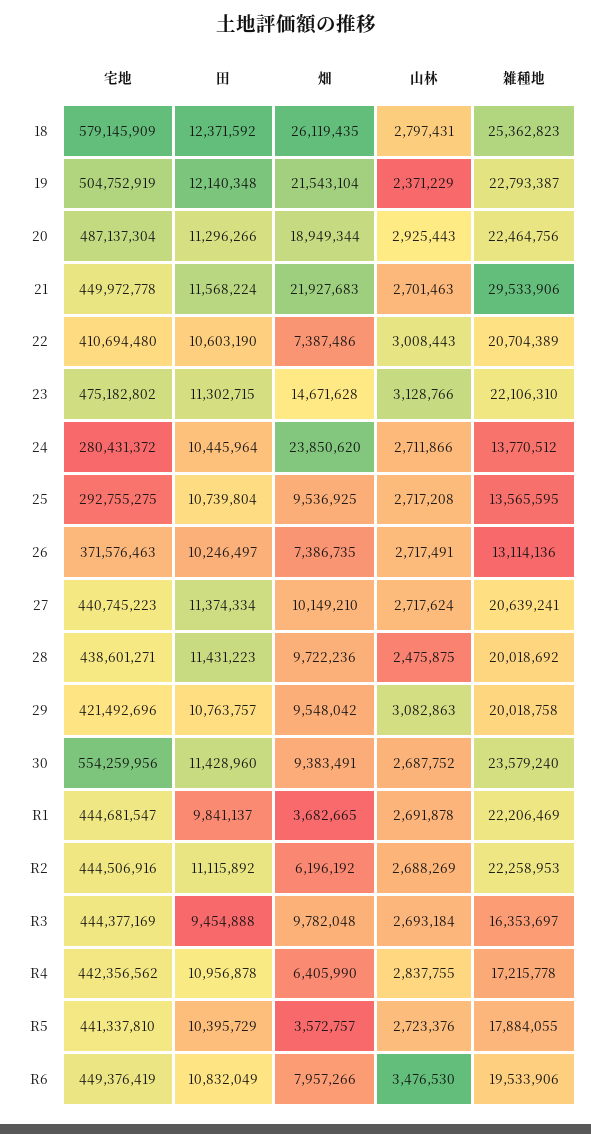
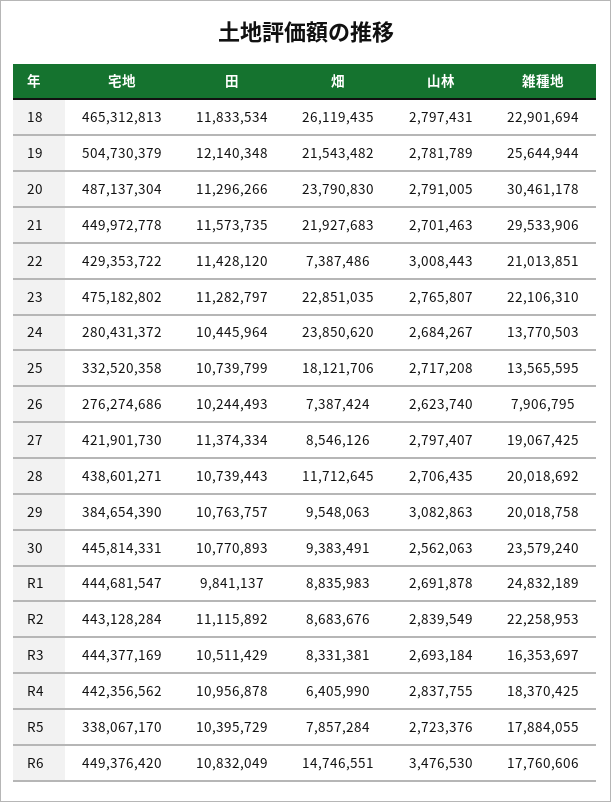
宅地, 18: 579145909 -> 465312813
田, 18: 12371592 -> 11833534
雑種地, 18: 25362823 -> 22901694
宅地, 19: 504752919 -> 504730379
畑, 19: 21543104 -> 21543482
山林, 19: 2371229 -> 2781789
雑種地, 19: 22793387 -> 25644944
畑, 20: 18949344 -> 23790830
山林, 20: 2925443 -> 2791005
雑種地, 20: 22464756 -> 30461178
田, 21: 11568224 -> 11573735
宅地, 22: 410694480 -> 429353722
田, 22: 10603190 -> 11428120
雑種地, 22: 20704389 -> 21013851
田, 23: 11302715 -> 11282797
畑, 23: 14671628 -> 22851035
山林, 23: 3128766 -> 2765807
山林, 24: 2711866 -> 2684267
雑種地, 24: 13770512 -> 13770503
宅地, 25: 292755275 -> 332520358
田, 25: 10739804 -> 10739799
畑, 25: 9536925 -> 18121706
宅地, 26: 371576463 -> 276274686
田, 26: 10246497 -> 10244493
畑, 26: 7386735 -> 7387424
山林, 26: 2717491 -> 2623740
雑種地, 26: 13114136 -> 7906795
宅地, 27: 440745223 -> 421901730
畑, 27: 10149210 -> 8546126
山林, 27: 2717624 -> 2797407
雑種地, 27: 20639241 -> 19067425
田, 28: 11431223 -> 10739443
畑, 28: 9722236 -> 11712645
山林, 28: 2475875 -> 2706435
宅地, 29: 421492696 -> 384654390
畑, 29: 9548042 -> 9548063
宅地, 30: 554259956 -> 445814331
田, 30: 11428960 -> 10770893
山林, 30: 2687752 -> 2562063
畑, R1: 3682665 -> 8835983
雑種地, R1: 22206469 -> 24832189
宅地, R2: 444506916 -> 443128284
畑, R2: 6196192 -> 8683676
山林, R2: 2688269 -> 2839549
田, R3: 9454888 -> 10511429
畑, R3: 9782048 -> 8331381
雑種地, R4: 17215778 -> 18370425
宅地, R5: 441337810 -> 338067170
畑, R5: 3572757 -> 7857284
宅地, R6: 449376419 -> 449376420
畑, R6: 7957266 -> 14746551
雑種地, R6: 19533906 -> 17760606

